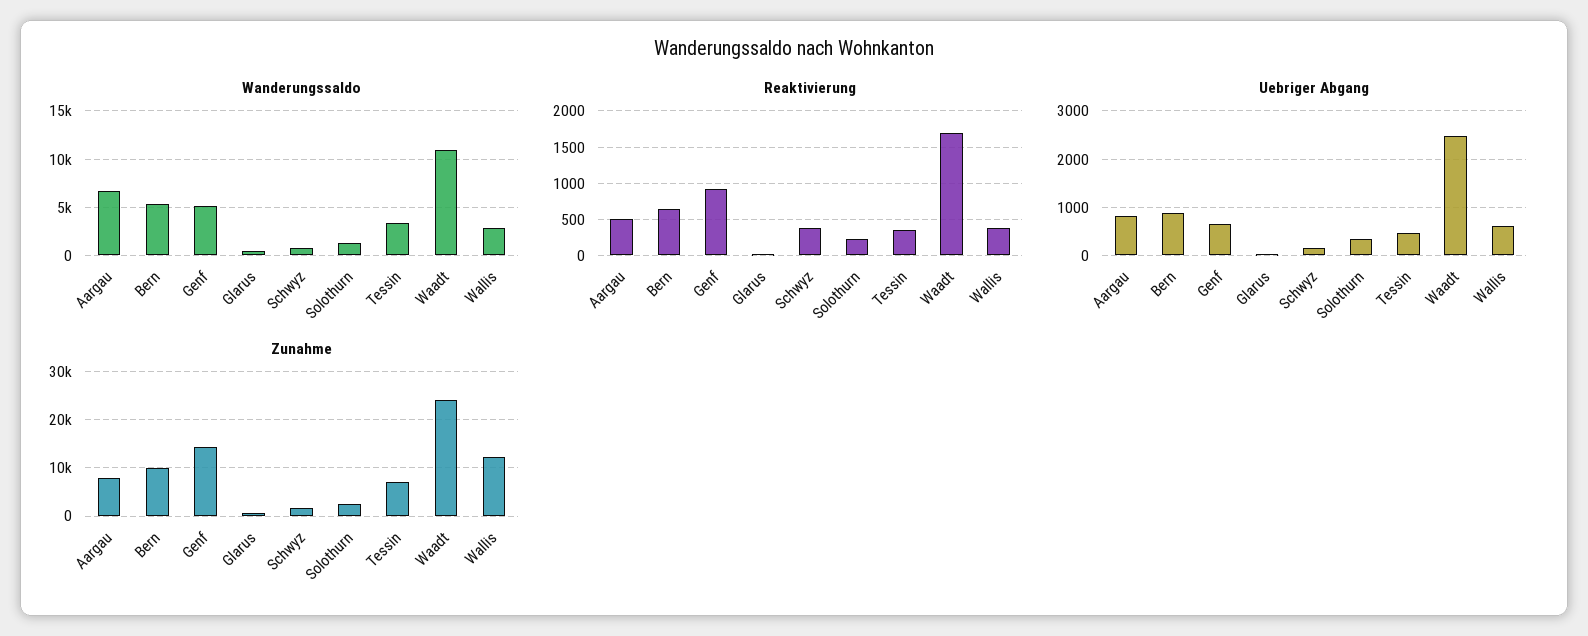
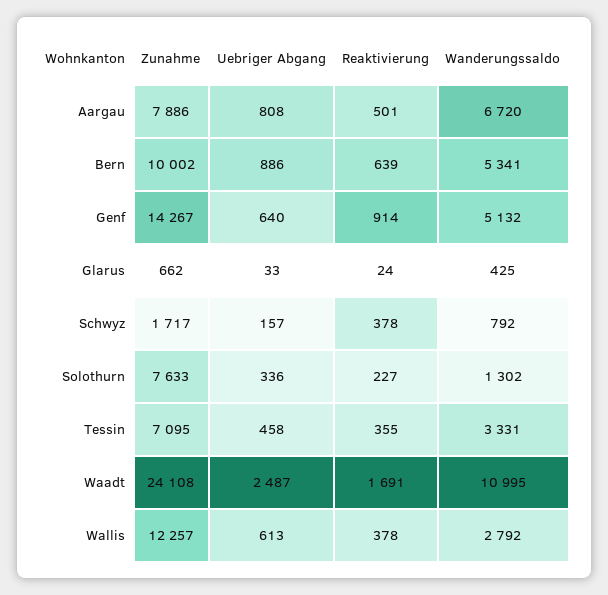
Zunahme, Solothurn: 2000 -> 7633

